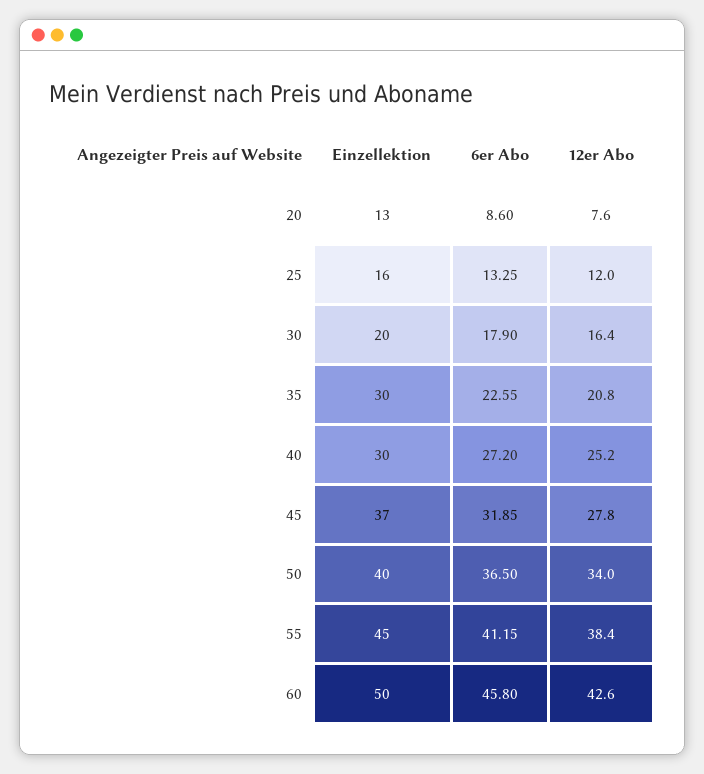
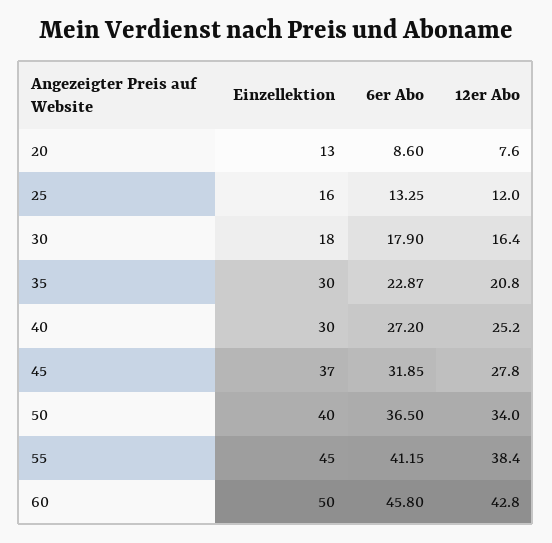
Einzellektion, 30: 20 -> 18
6er Abo, 35: 22.55 -> 22.87
12er Abo, 60: 42.6 -> 42.8

